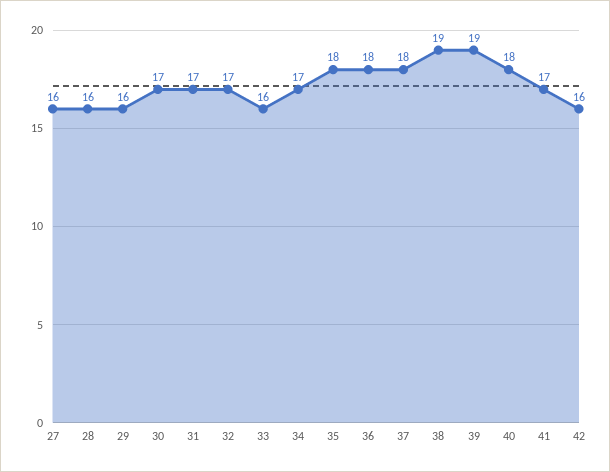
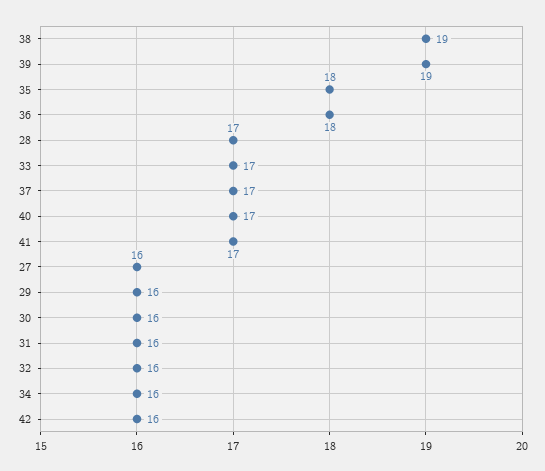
28: 16 -> 17
30: 17 -> 16
31: 17 -> 16
32: 17 -> 16
33: 16 -> 17
34: 17 -> 16
37: 18 -> 17
40: 18 -> 17

